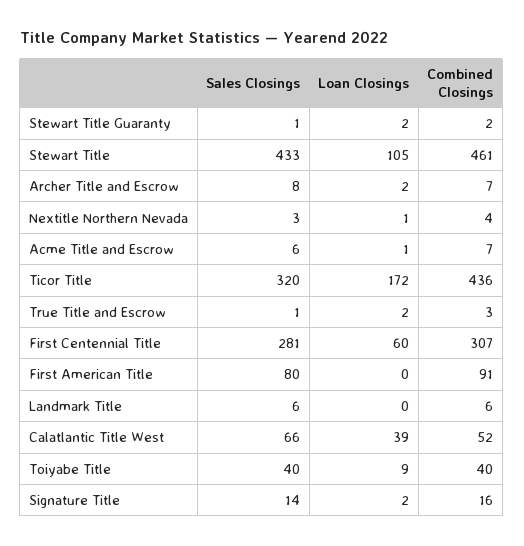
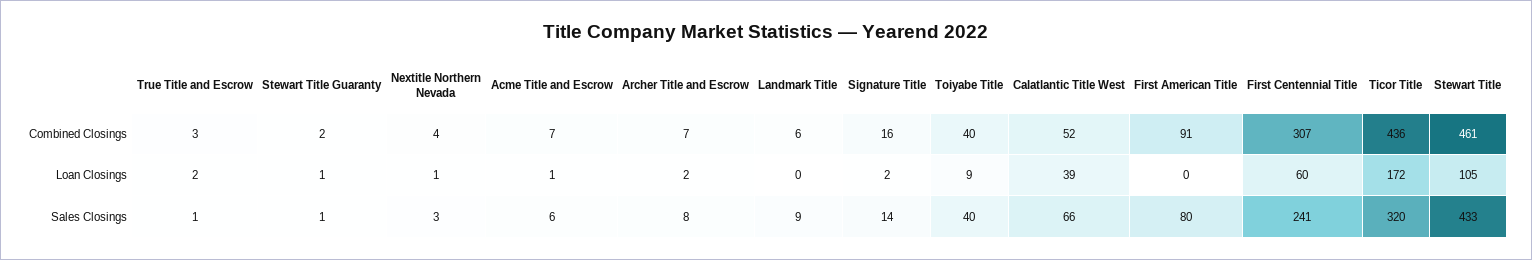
Loan Closings, Stewart Title Guaranty: 2 -> 1
Sales Closings, First Centennial Title: 281 -> 241
Sales Closings, Landmark Title: 6 -> 9

